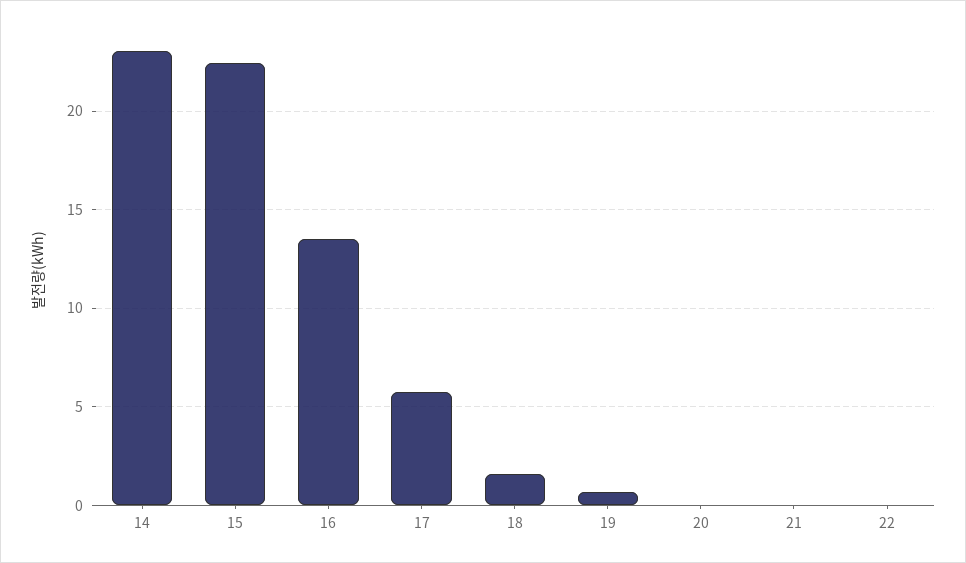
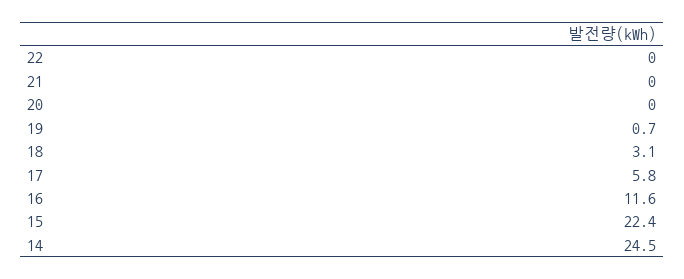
14: 23 -> 24.5
16: 13.5 -> 11.6
18: 1.5 -> 3.1

